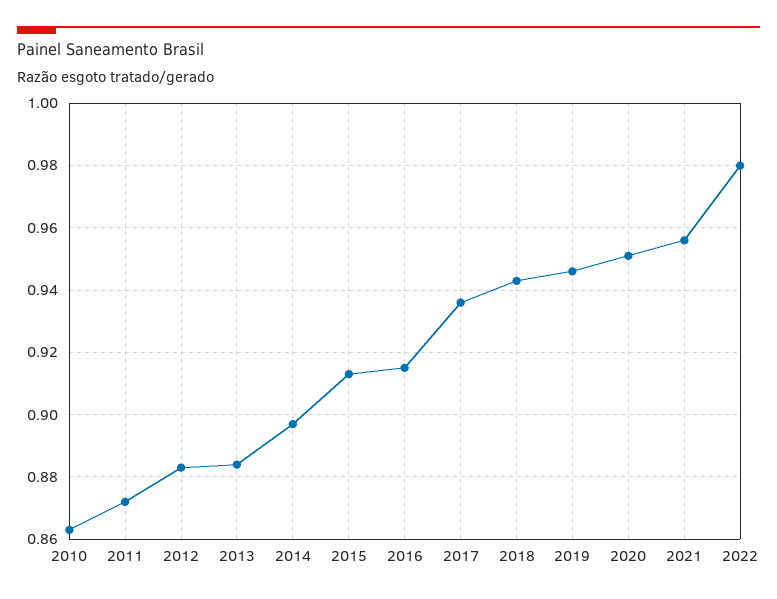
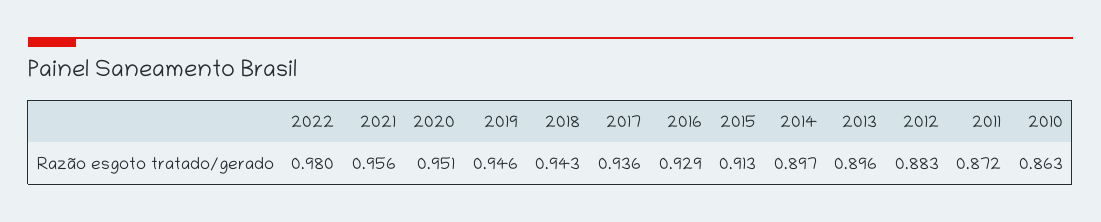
2013: 0.885 -> 0.896
2016: 0.915 -> 0.929

